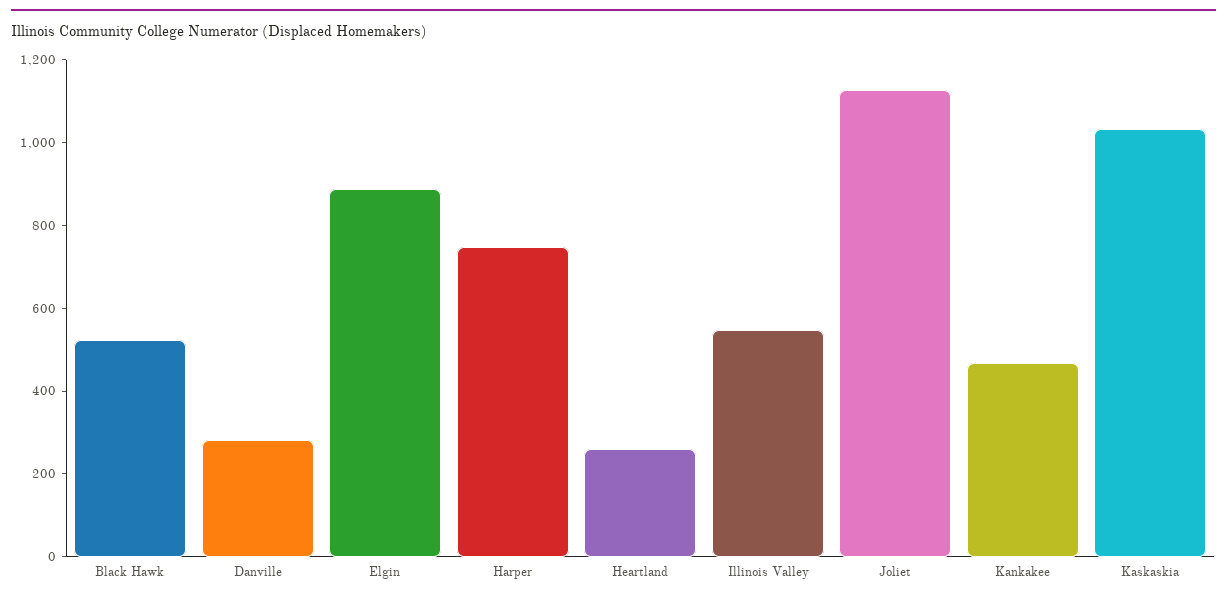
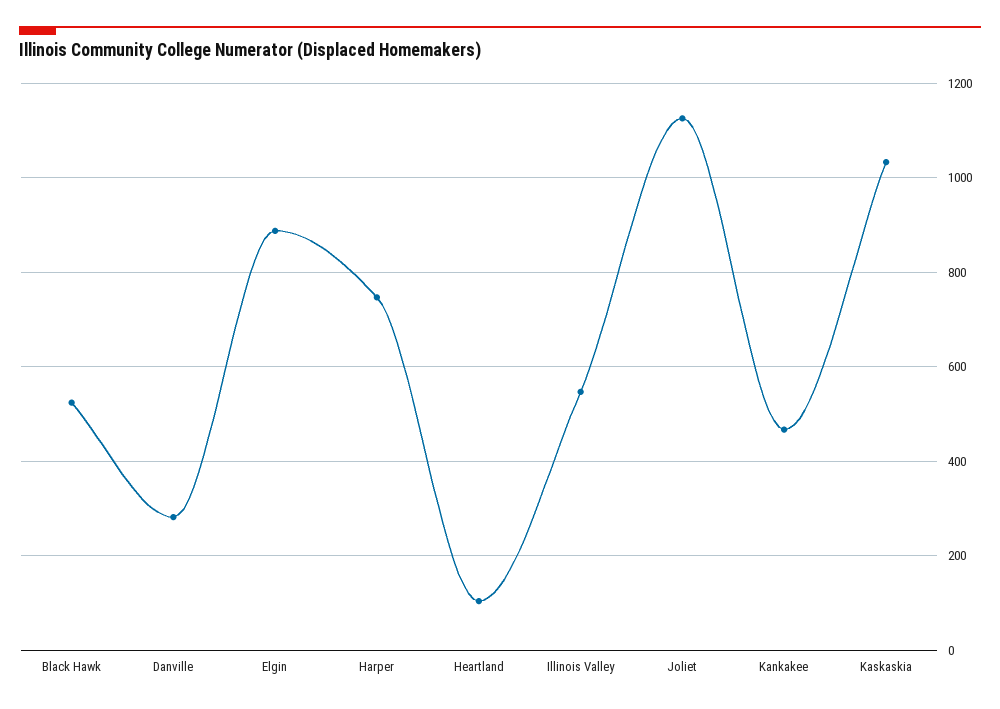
Heartland: 250 -> 100

